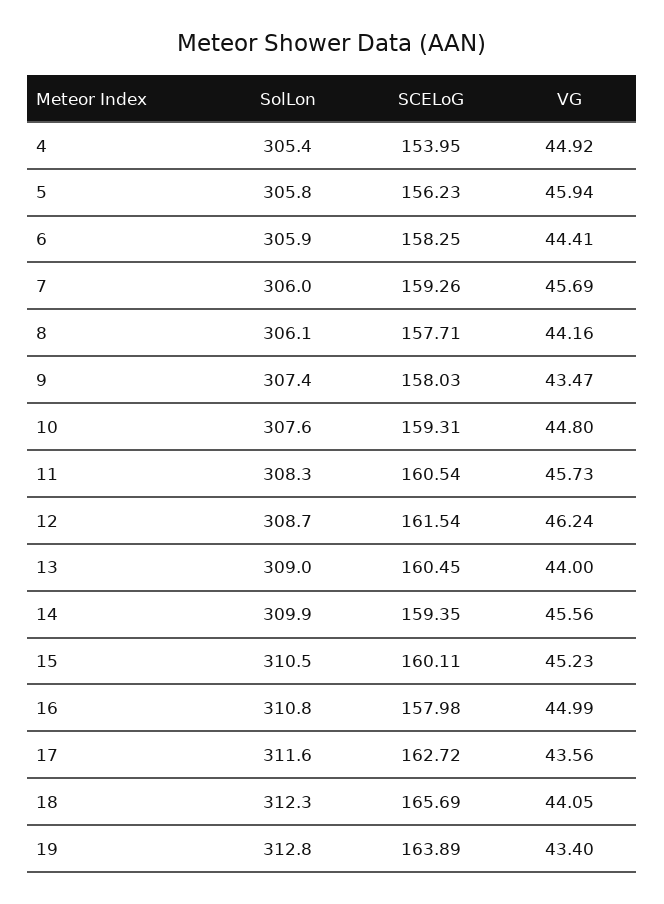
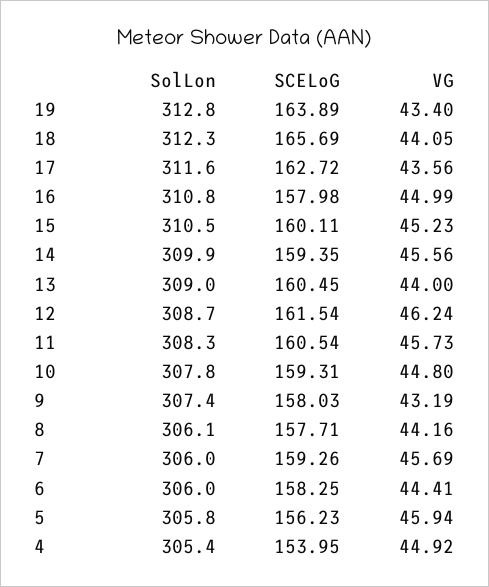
SolLon, 6: 305.9 -> 306
VG, 9: 43.47 -> 43.19
SolLon, 10: 307.6 -> 307.8

